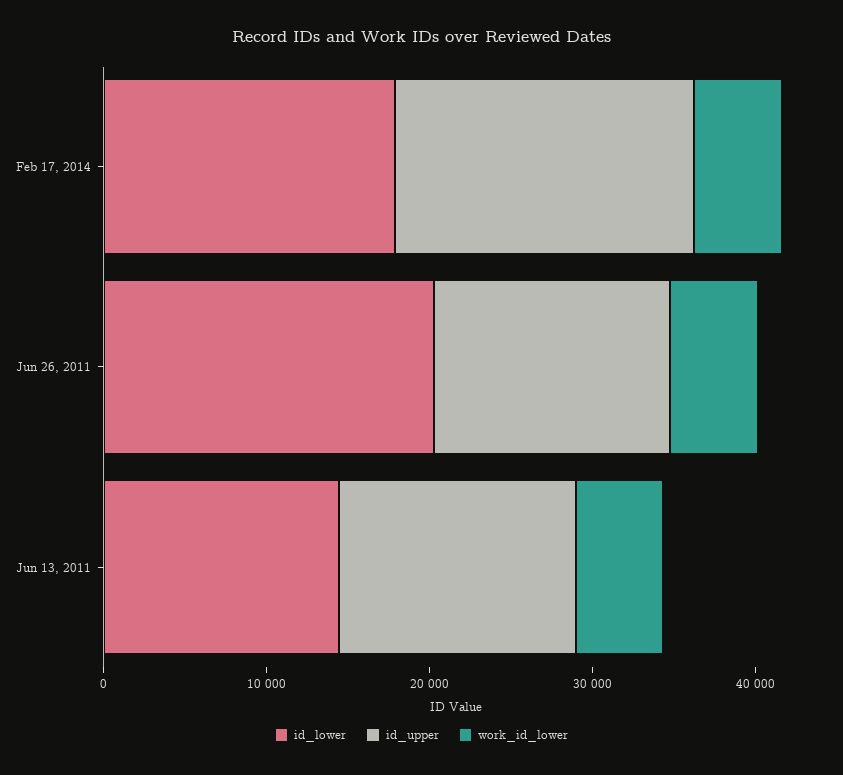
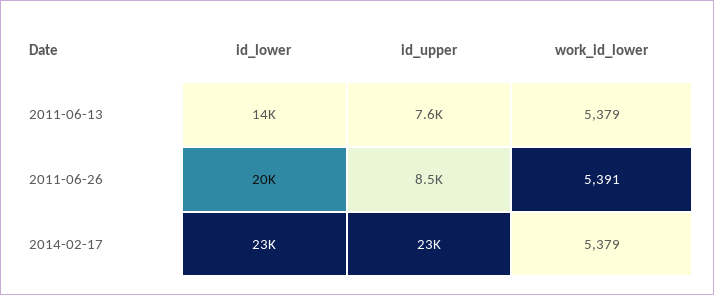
id_lower, Feb 17, 2014: 18000 -> 23000
id_upper, Feb 17, 2014: 18000 -> 23000
id_upper, Jun 26, 2011: 14000 -> 8500
id_upper, Jun 13, 2011: 14000 -> 7600

